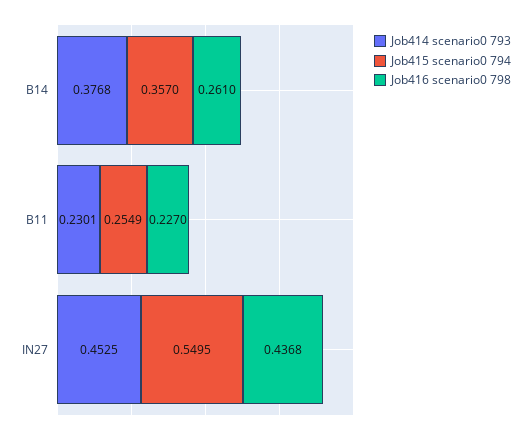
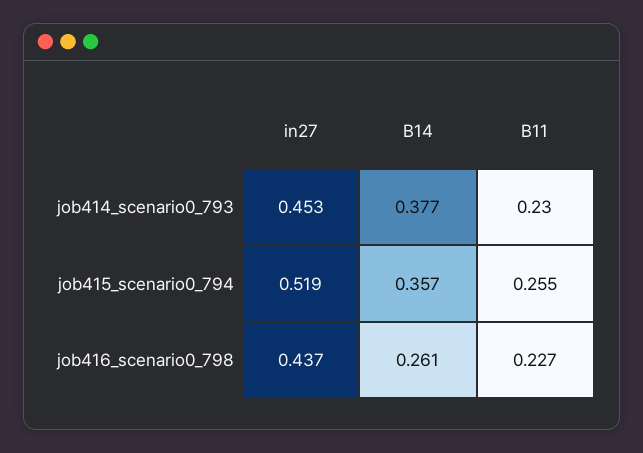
Job415 scenario0 794, IN27: 0.5495 -> 0.519

